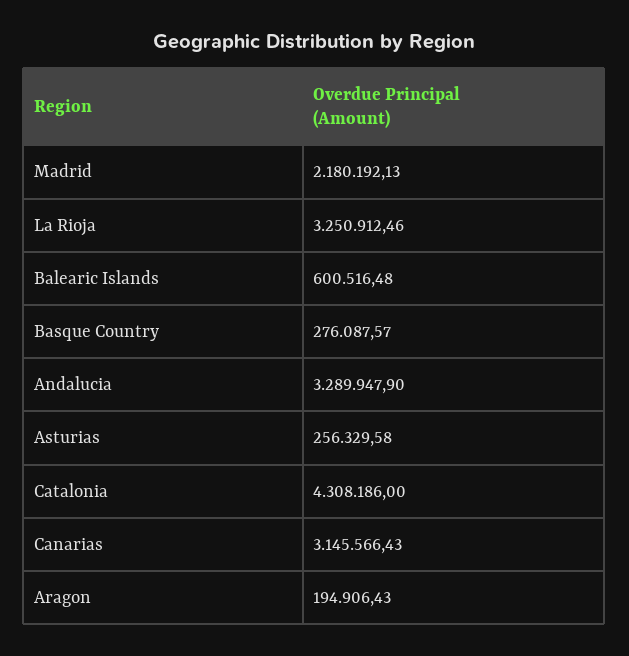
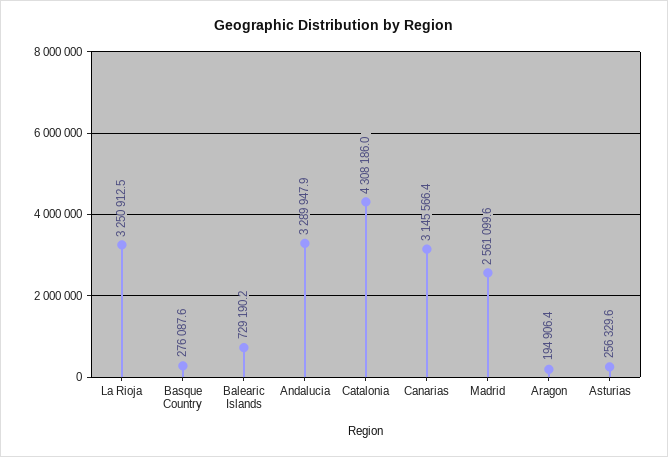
Madrid: 2180192.13 -> 2561099.6
Balearic Islands: 600516.48 -> 729190.2

